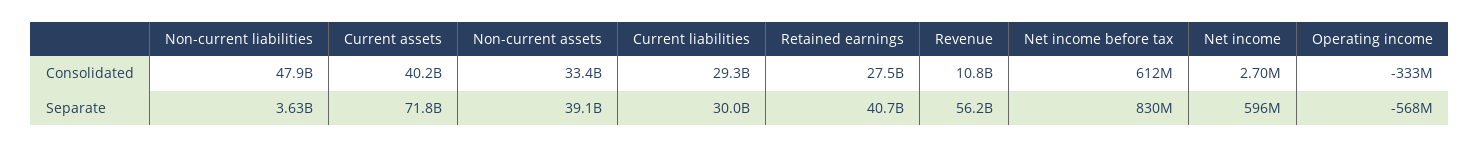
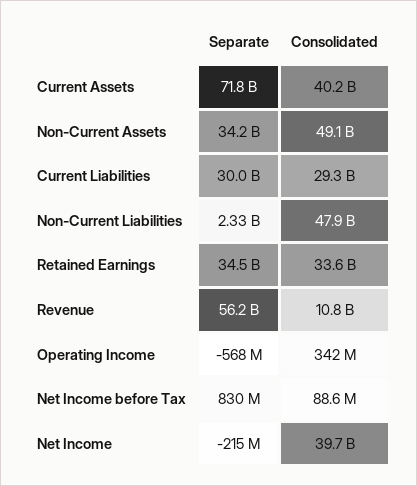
Non-current assets, Consolidated: 33400000000 -> 49100000000
Retained earnings, Consolidated: 27500000000 -> 33600000000
Net income before tax, Consolidated: 612000000 -> 88600000
Net income, Consolidated: 2700000 -> 39700000000
Operating income, Consolidated: -333000000 -> 342000000
Non-current liabilities, Separate: 3630000000 -> 2330000000
Non-current assets, Separate: 39100000000 -> 34200000000
Retained earnings, Separate: 40700000000 -> 34500000000
Net income, Separate: 596000000 -> -215000000

